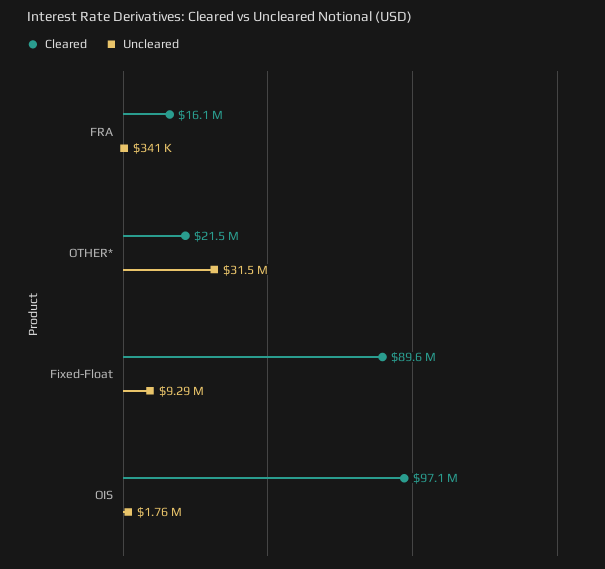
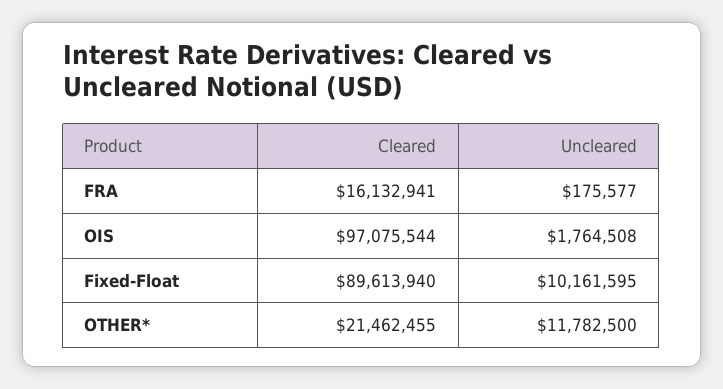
Uncleared, FRA: 341000 -> 175577
Uncleared, OTHER*: 31500000 -> 11782500
Uncleared, Fixed-Float: 9290000 -> 10161595

